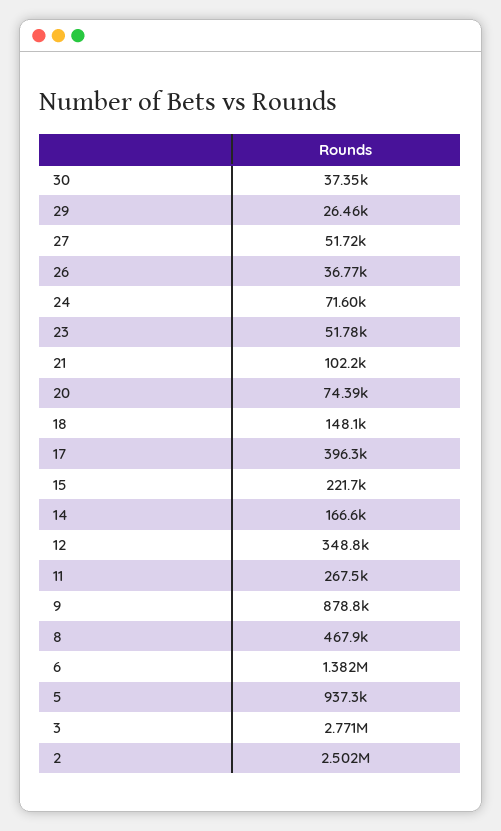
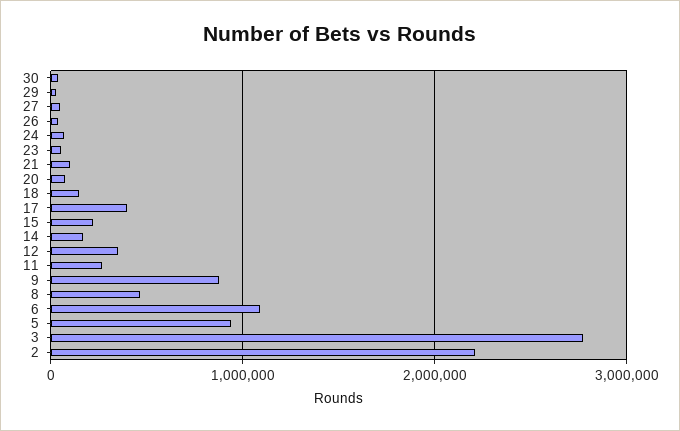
6: 1382000 -> 1100000
2: 2502000 -> 2200000

